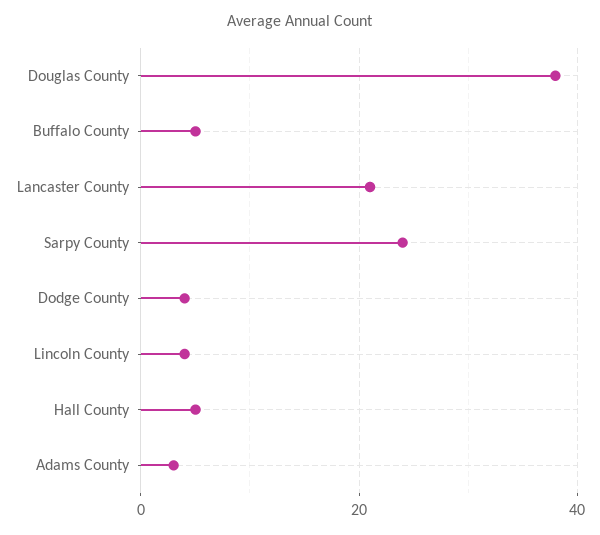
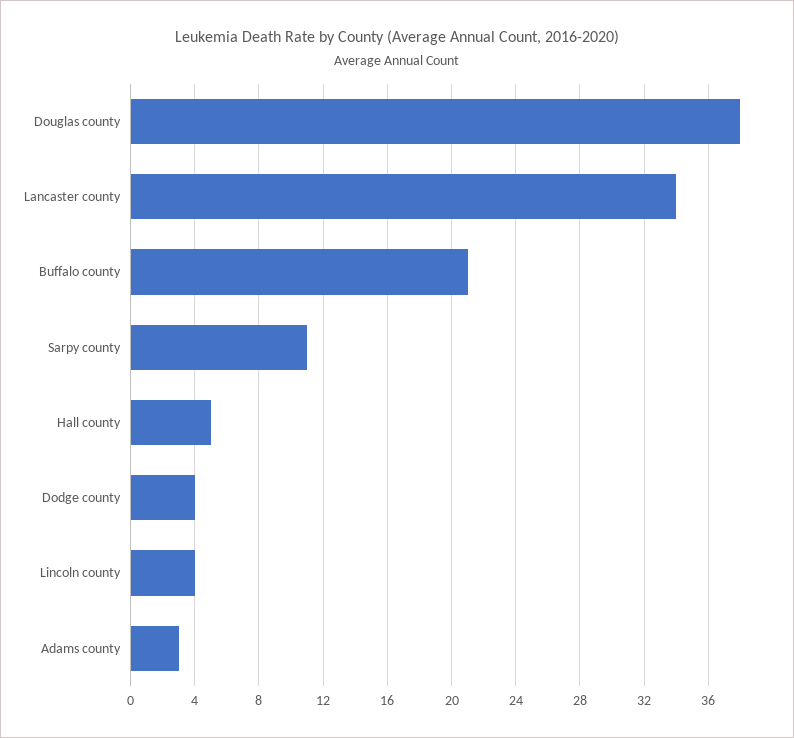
Buffalo County: 5 -> 21
Lancaster County: 20 -> 34
Sarpy County: 25 -> 11

